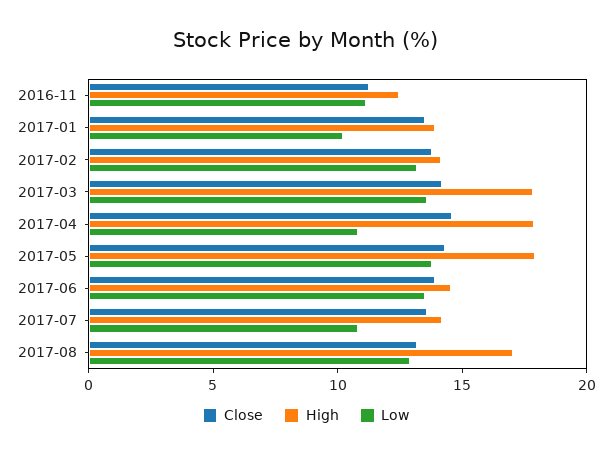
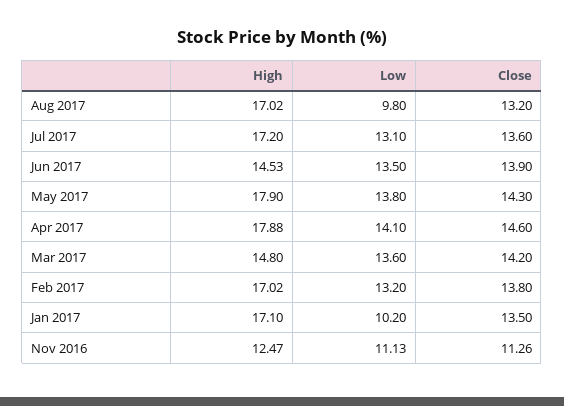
High, 2017-01: 14 -> 17.1
High, 2017-02: 14 -> 17.02
High, 2017-03: 18 -> 14.8
Low, 2017-04: 11 -> 14.1
High, 2017-07: 14 -> 17.2
Low, 2017-07: 11 -> 13.1
Low, 2017-08: 13 -> 9.8

